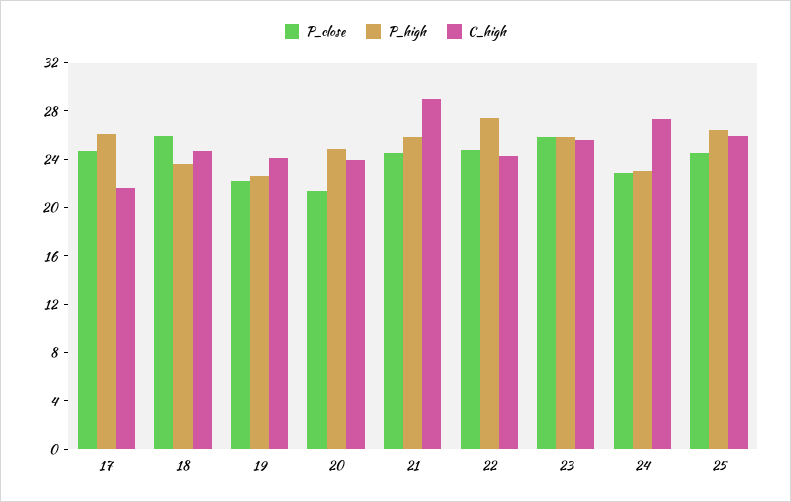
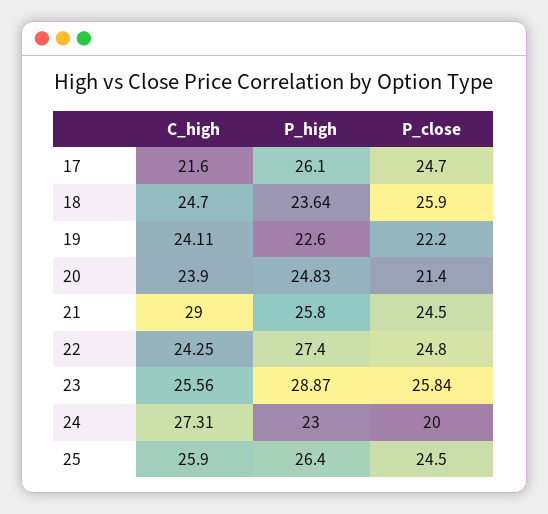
P_high, 23: 26 -> 28.87
P_close, 24: 23 -> 20

